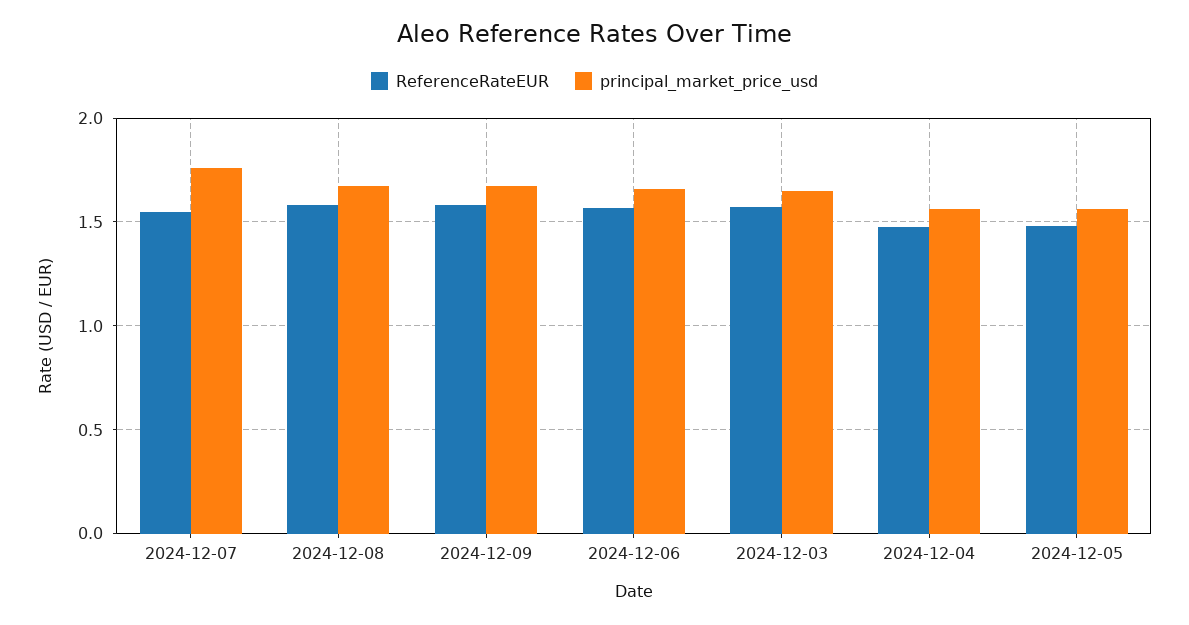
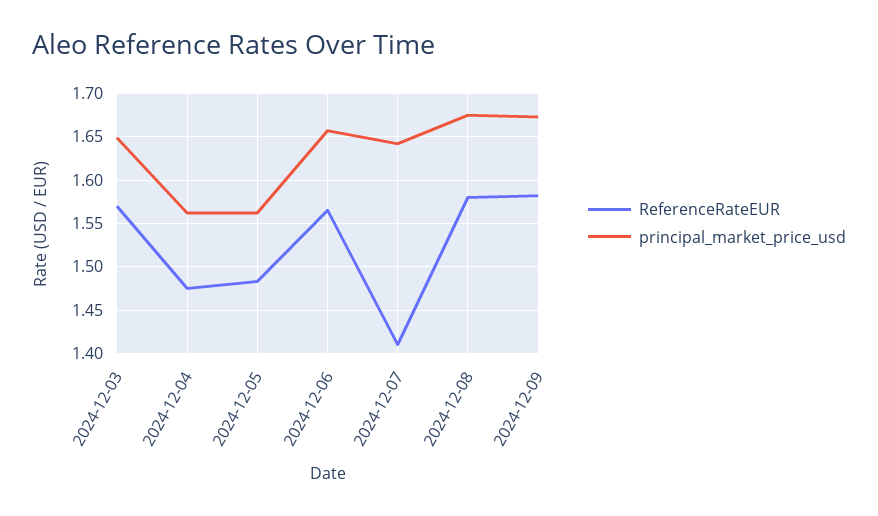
ReferenceRateEUR, 2024-12-07: 1.55 -> 1.41
principal_market_price_usd, 2024-12-07: 1.75 -> 1.64

